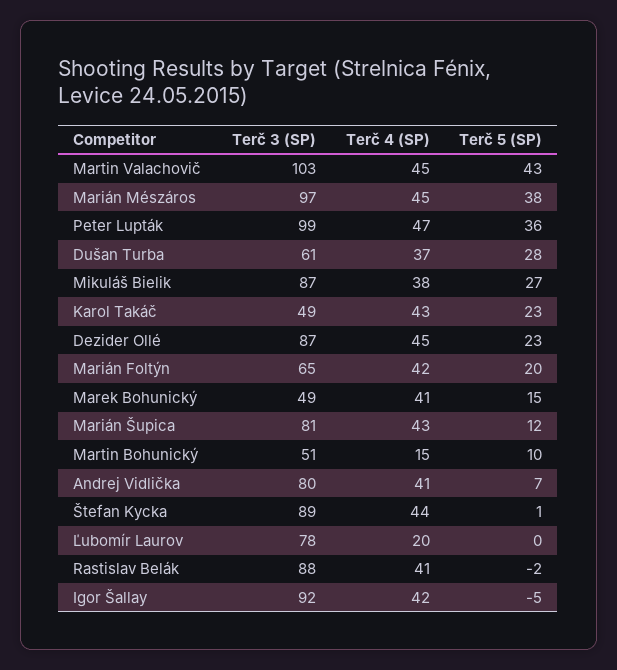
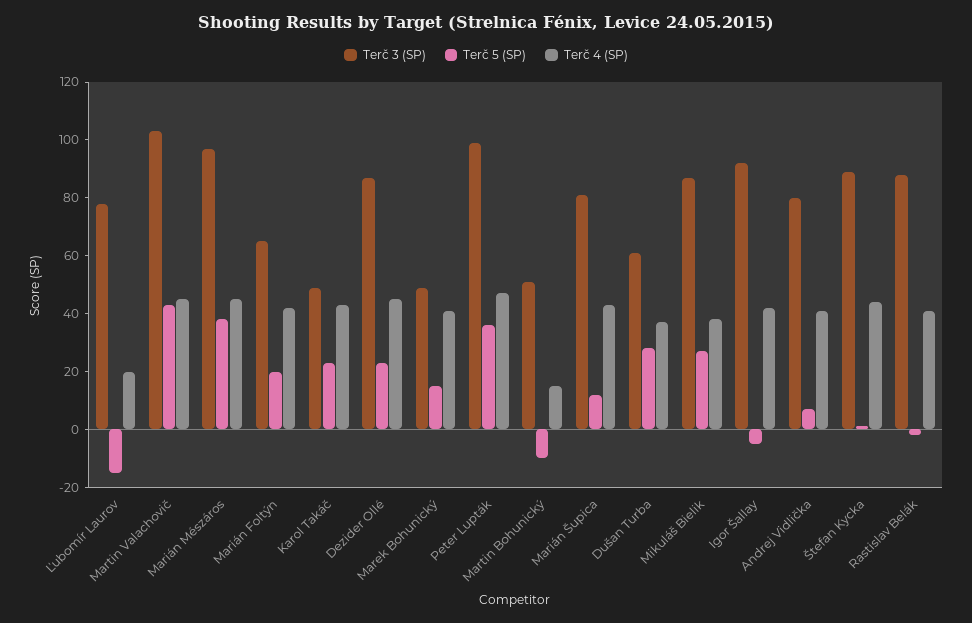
Terč 5 (SP), Martin Bohunický: 10 -> -10
Terč 5 (SP), Ľubomír Laurov: 0 -> -15

